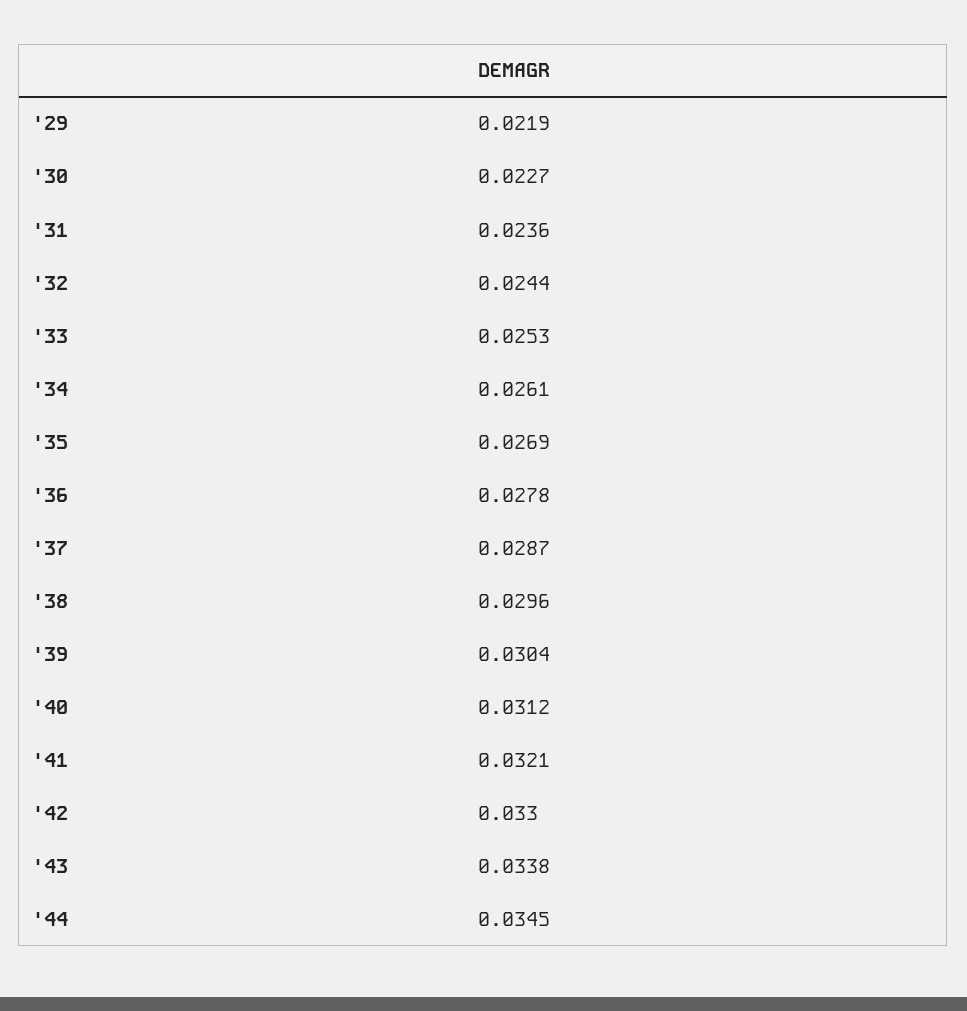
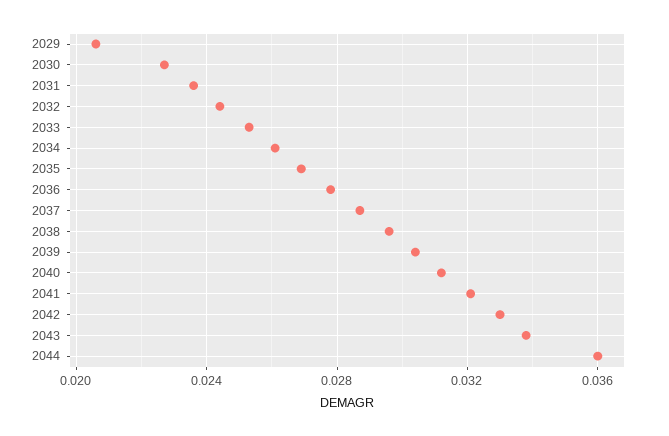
'29: 0.0219 -> 0.0205
'44: 0.0345 -> 0.036

